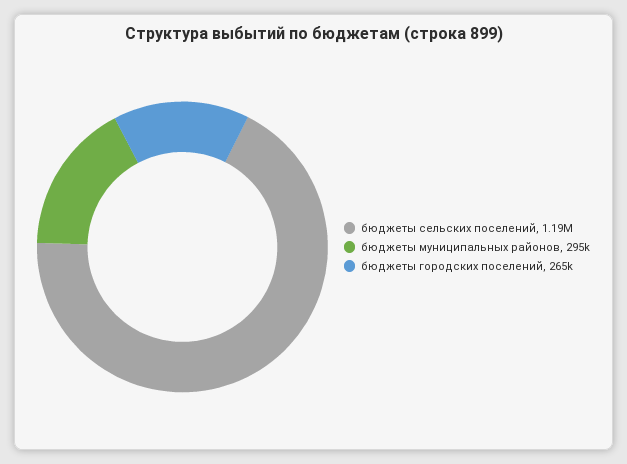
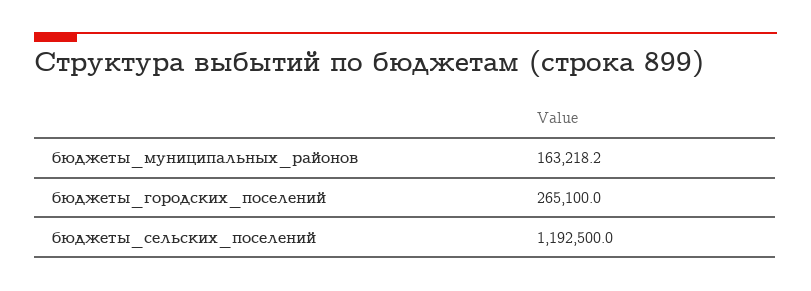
бюджеты муниципальных районов: 295000 -> 163218.2

